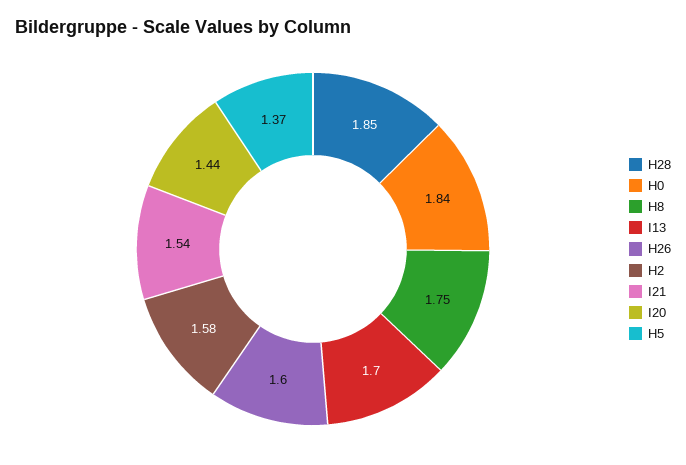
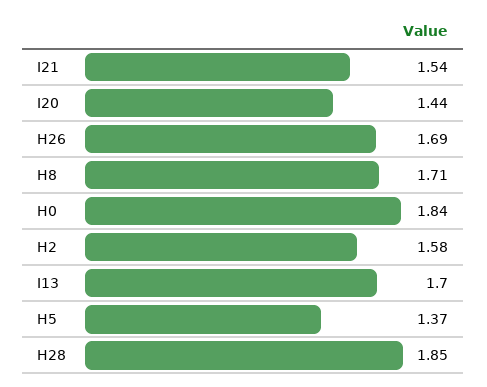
H8: 1.75 -> 1.71
H26: 1.6 -> 1.69

